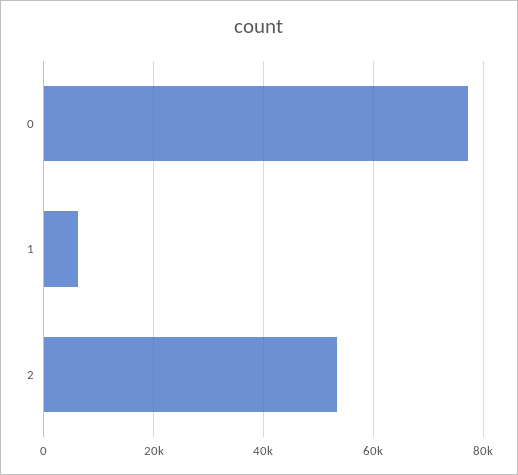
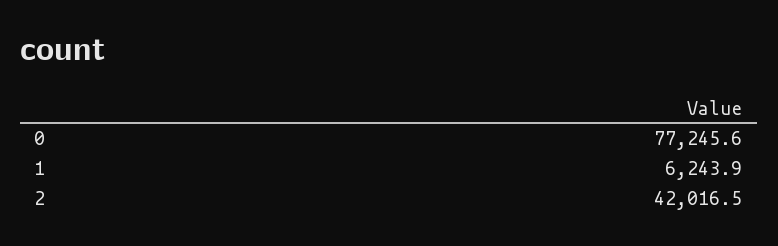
2: 54000 -> 42016.5

